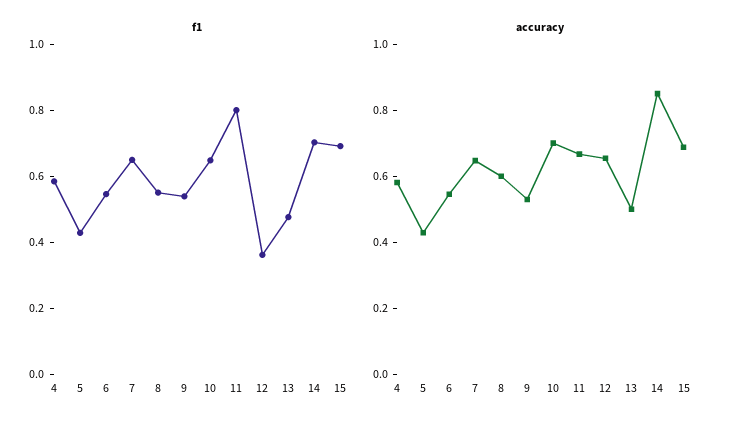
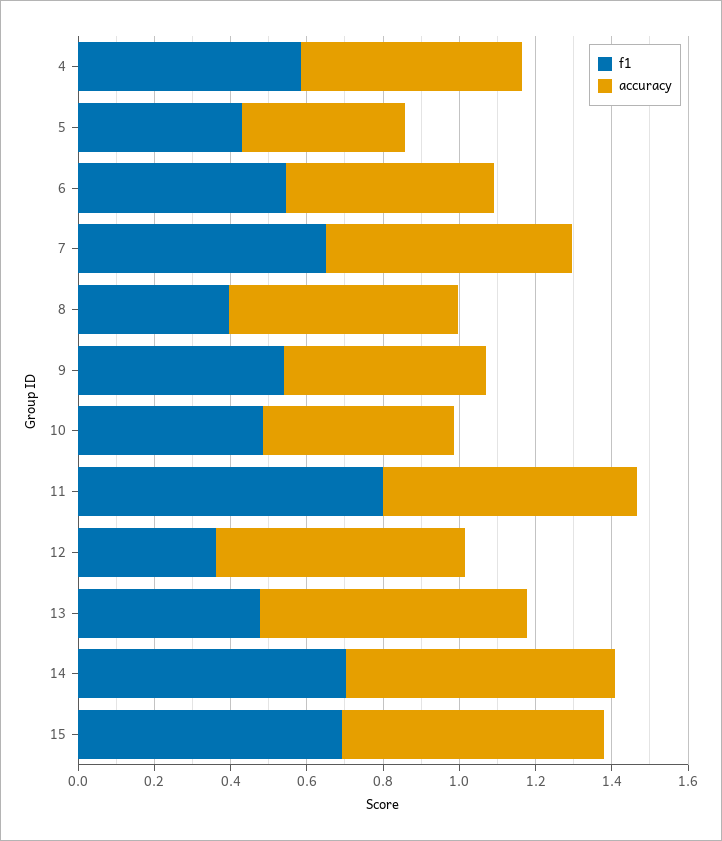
f1, 8: 0.55 -> 0.4
f1, 10: 0.65 -> 0.5
accuracy, 10: 0.7 -> 0.5
accuracy, 13: 0.5 -> 0.7
accuracy, 14: 0.85 -> 0.7

